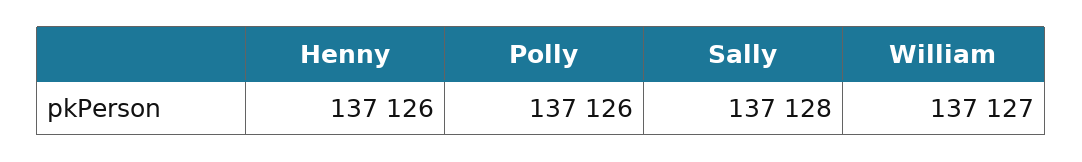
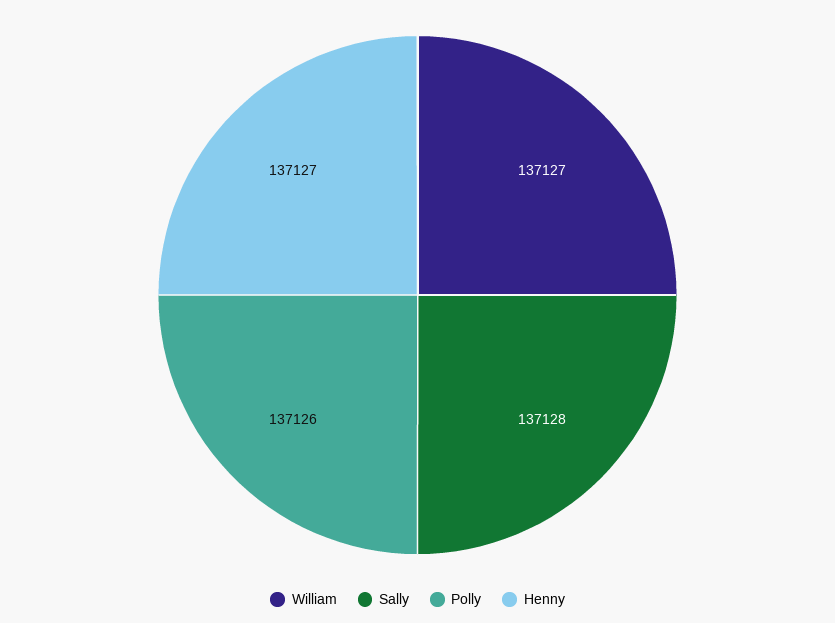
Henny: 137126 -> 137127

